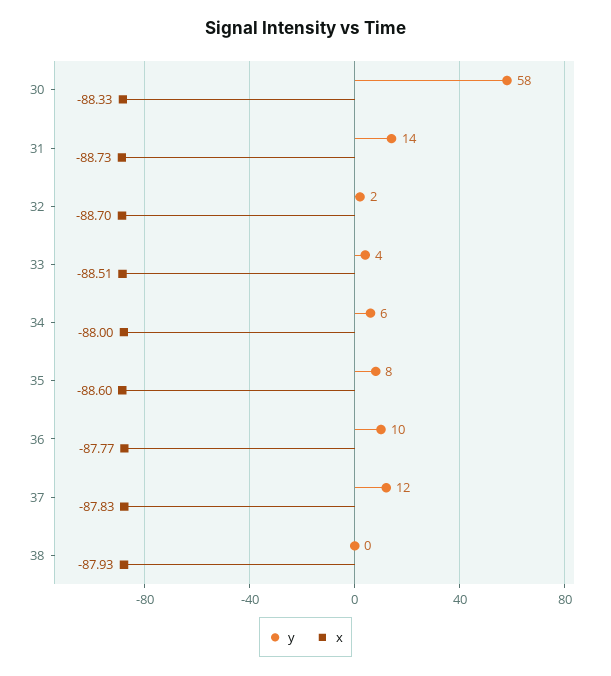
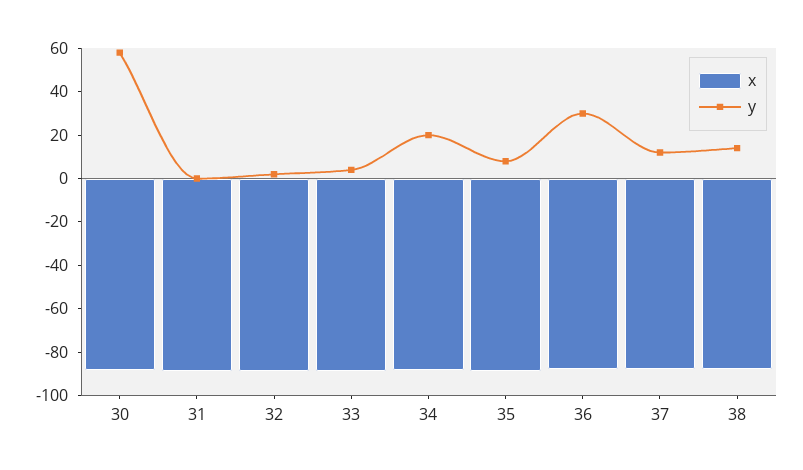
y, 31: 14 -> 0
y, 34: 6 -> 20
y, 36: 10 -> 30
y, 38: 0 -> 15

